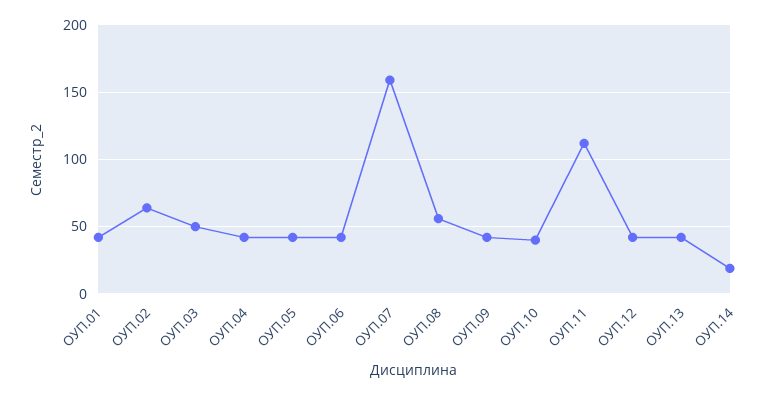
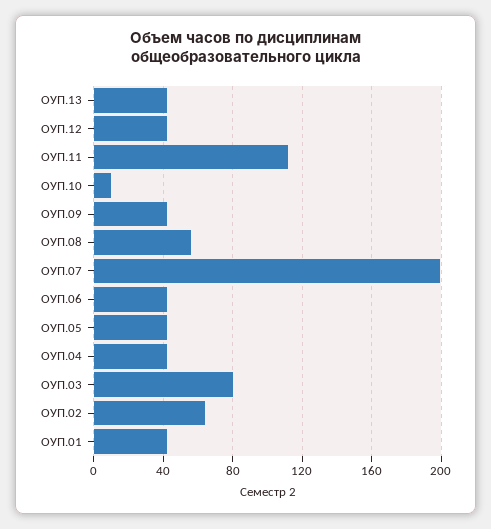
ОУП.03: 50 -> 80
ОУП.07: 160 -> 200
ОУП.10: 40 -> 10
ОУП.14: 20 -> none

